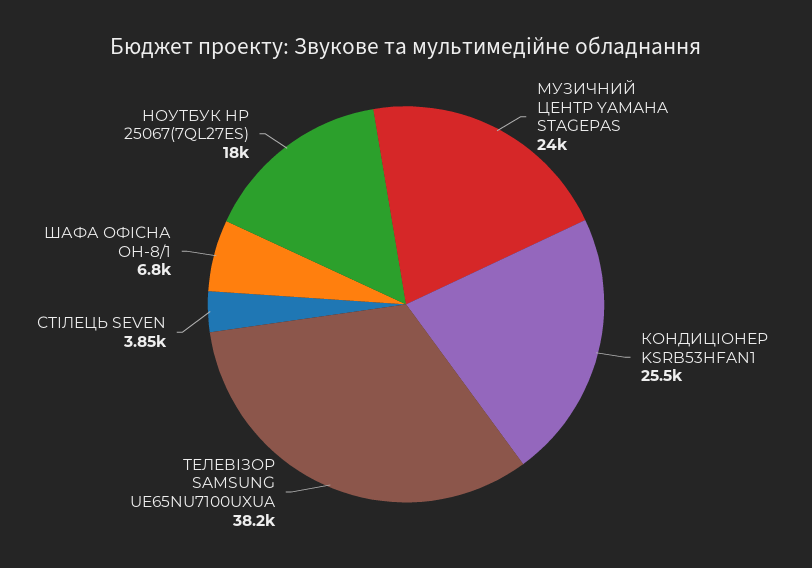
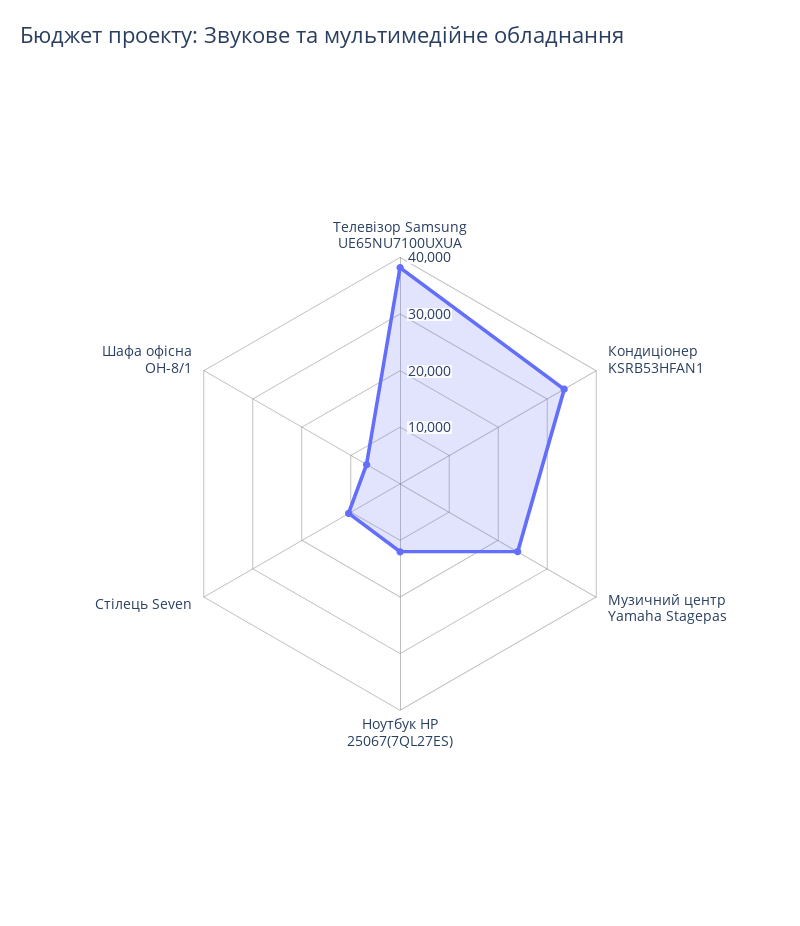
КОНДИЦІОНЕР KSRB53HFAN1: 25500 -> 34000
СТІЛЕЦЬ SEVEN: 3850 -> 10000
НОУТБУК HP 25067(7QL27ES): 18000 -> 12000

